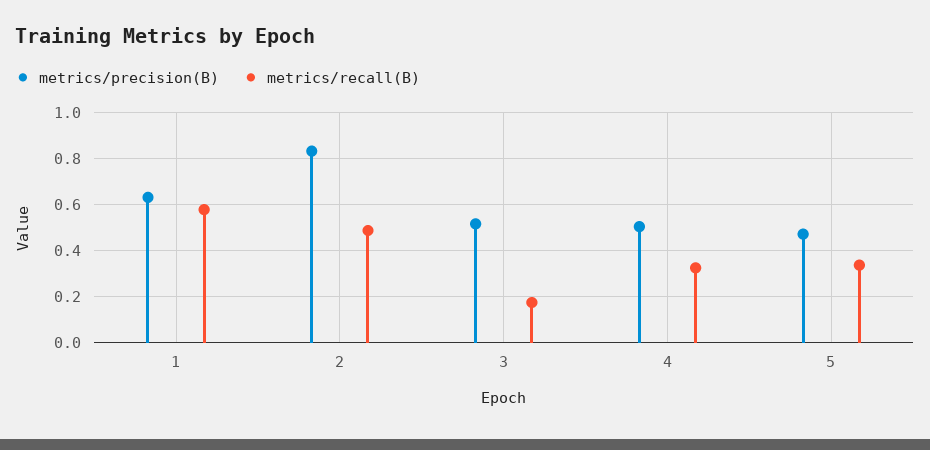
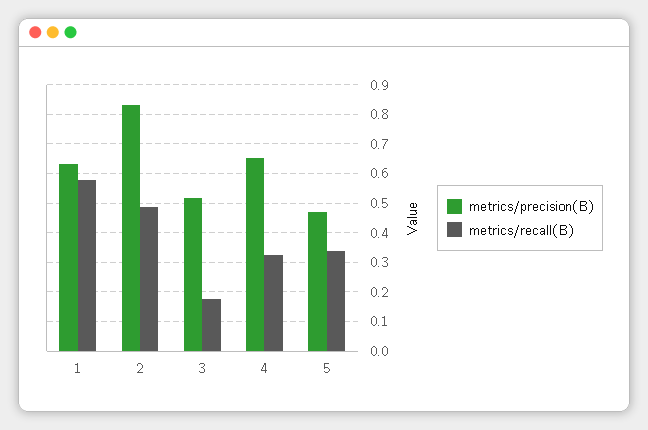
metrics/precision(B), 4: 0.5 -> 0.65

